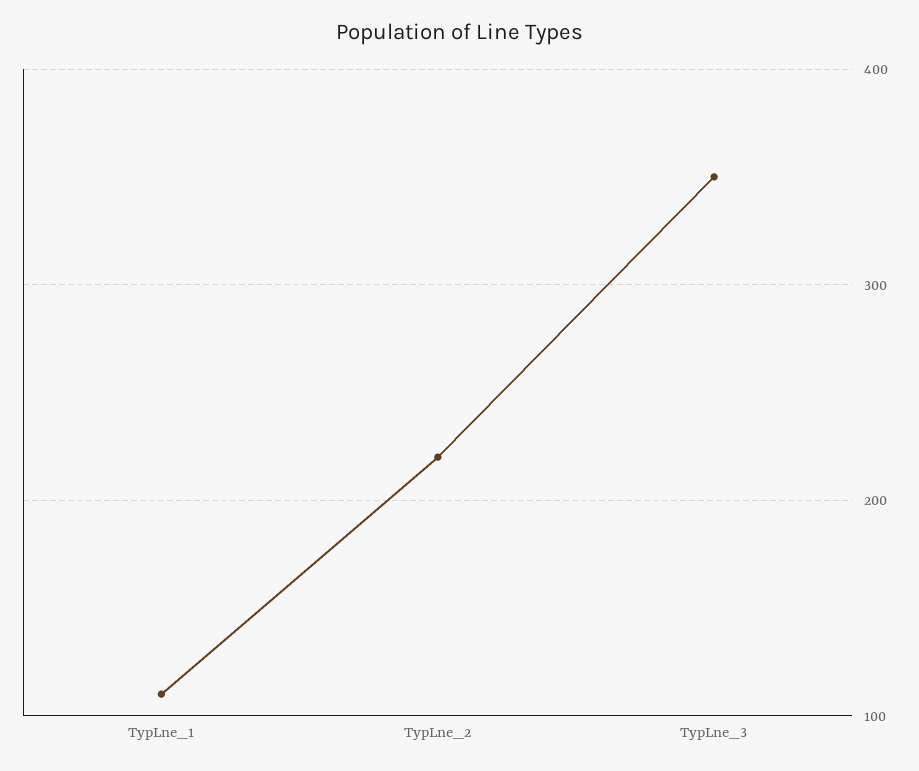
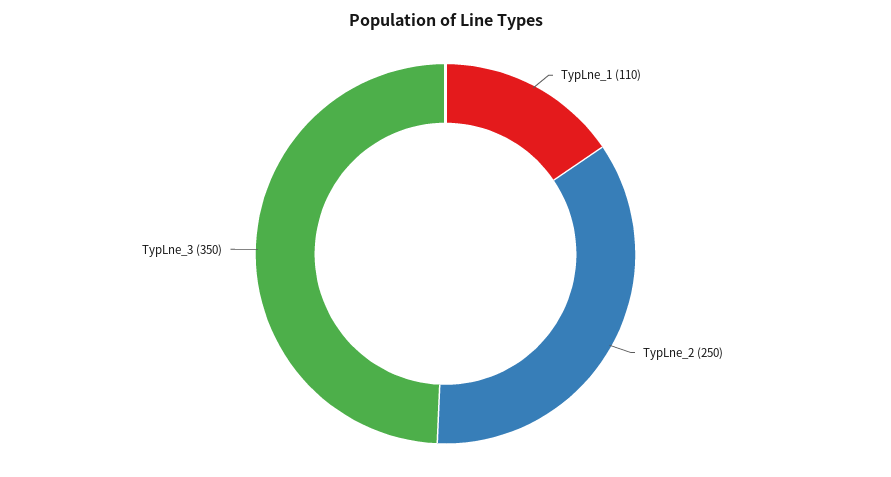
TypLne_2: 220 -> 250

